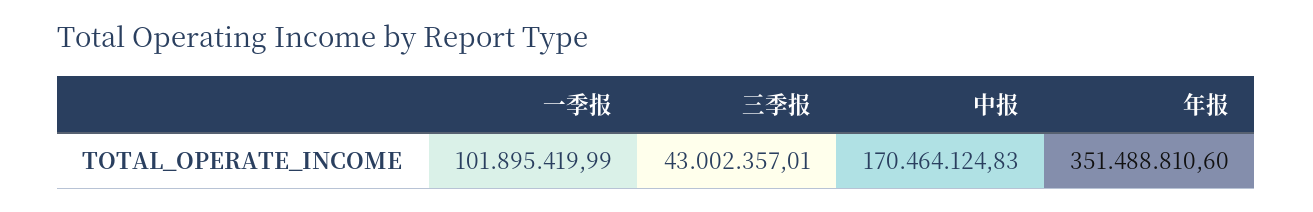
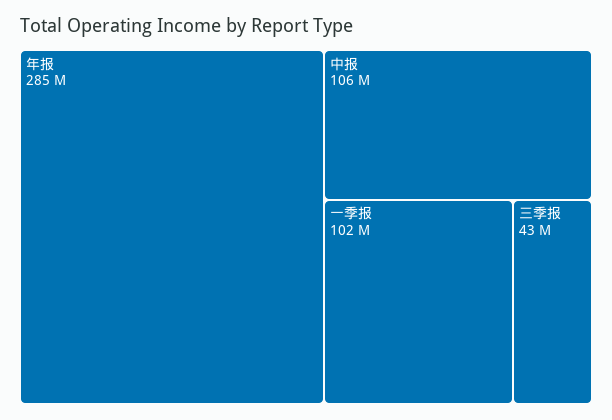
中报: 170464124.83 -> 106000000
年报: 351488810.6 -> 285000000

